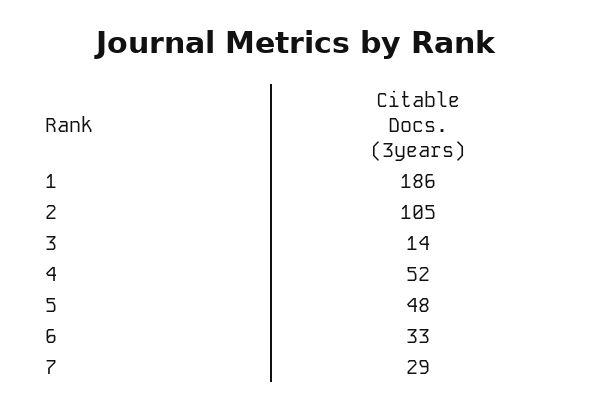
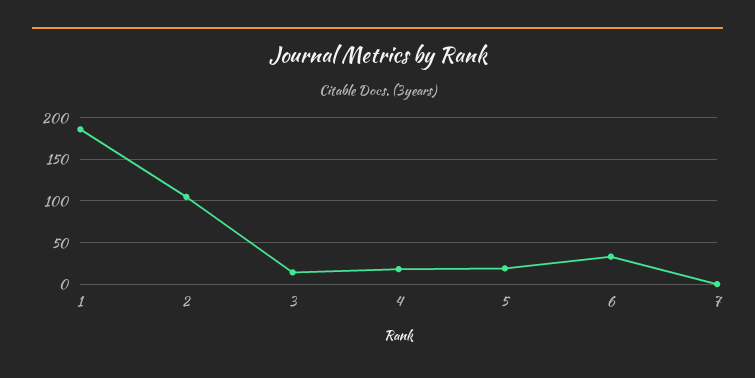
4: 52 -> 20
5: 48 -> 20
7: 29 -> 0

